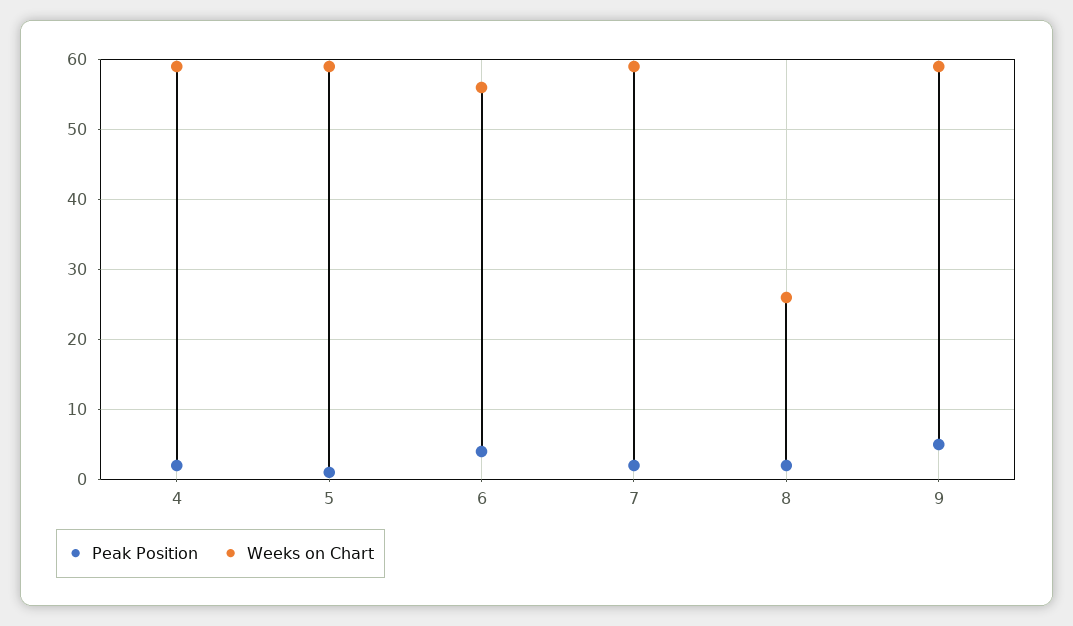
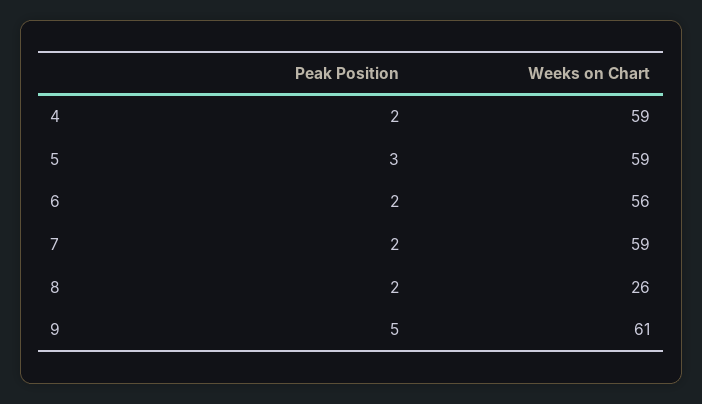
Peak Position, 5: 1 -> 3
Peak Position, 6: 4 -> 2
Weeks on Chart, 9: 59 -> 61

